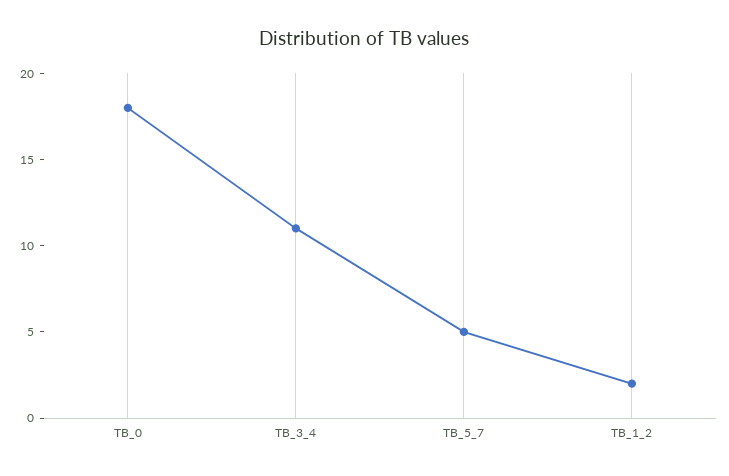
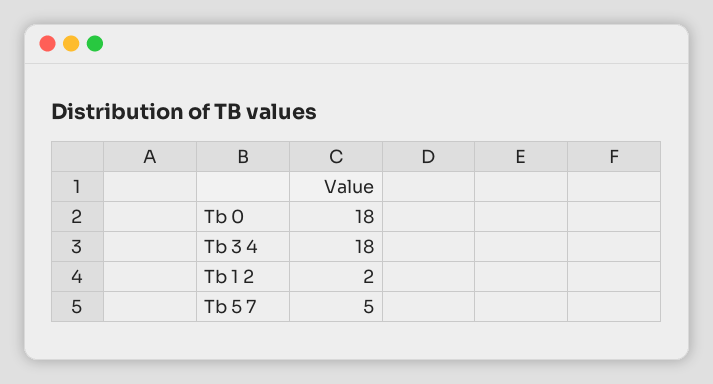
TB_3_4: 11 -> 18

